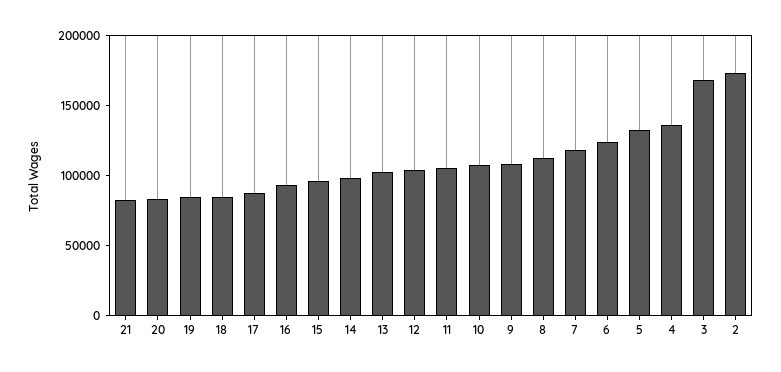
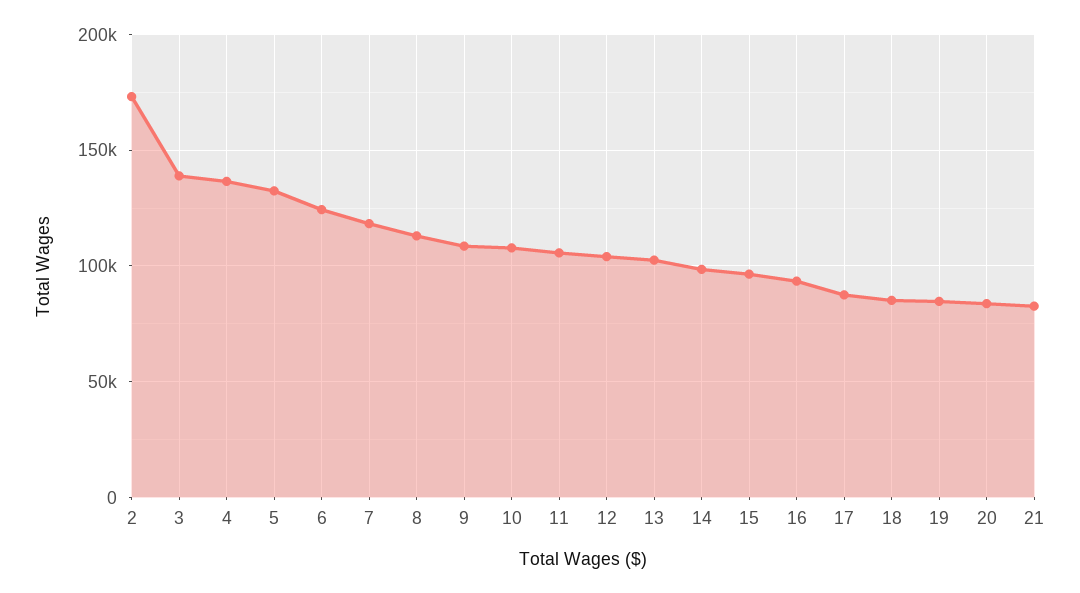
3: 170000 -> 140000

